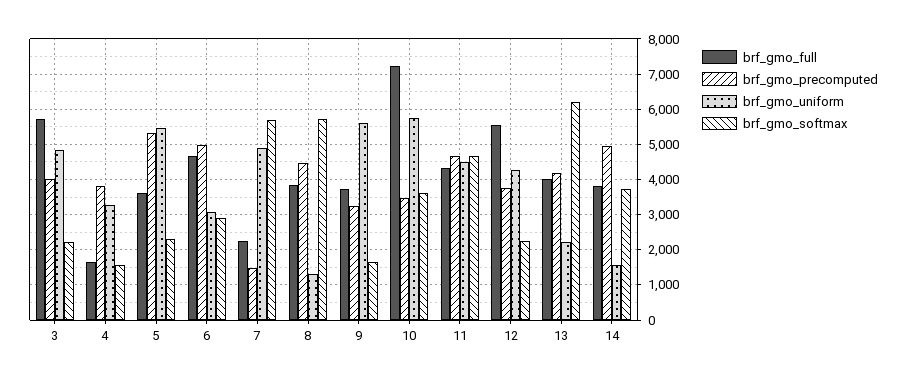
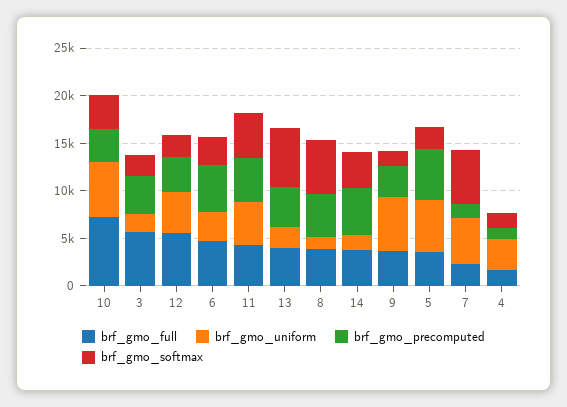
brf_gmo_uniform, 3: 4800 -> 2000
brf_gmo_precomputed, 4: 3800 -> 1000

